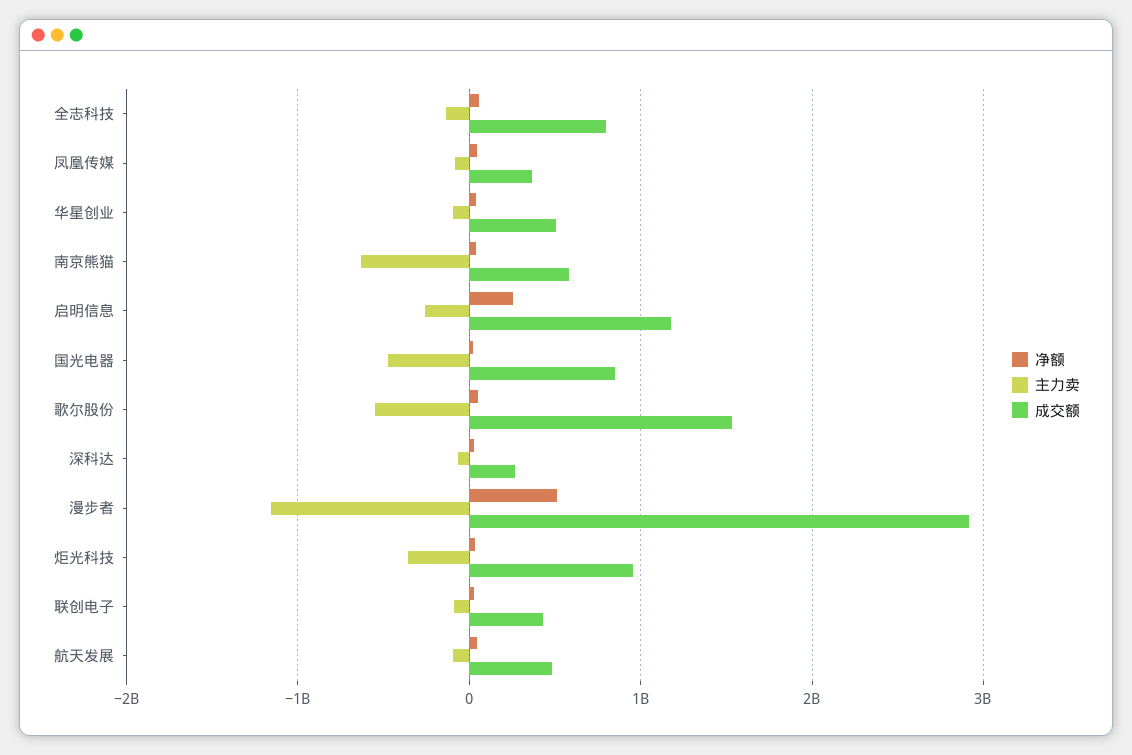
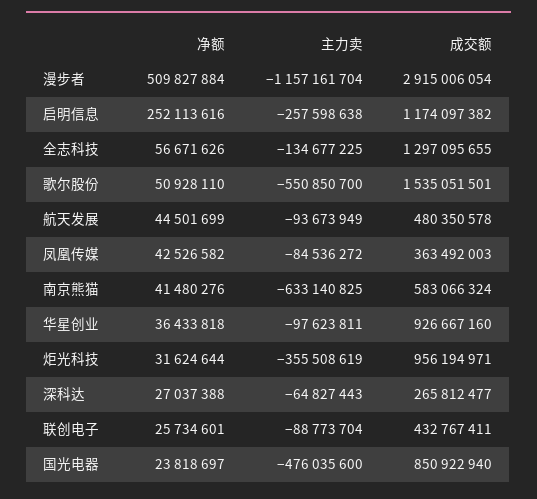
成交额, 全志科技: 800000000 -> 1297095655
成交额, 华星创业: 500000000 -> 926667160

